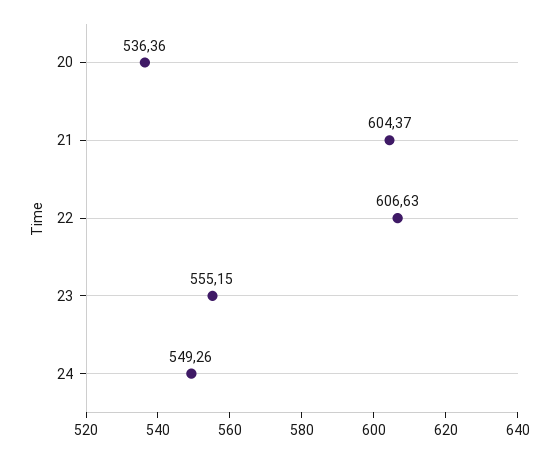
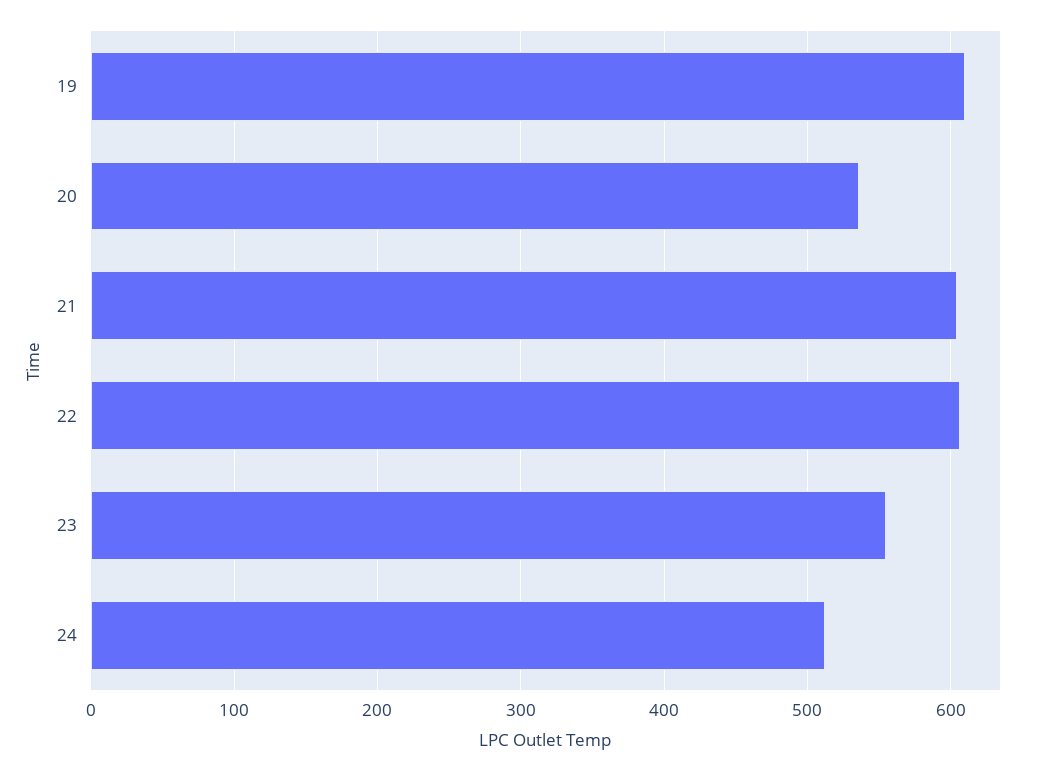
24: 549.26 -> 510
19: none -> 610

